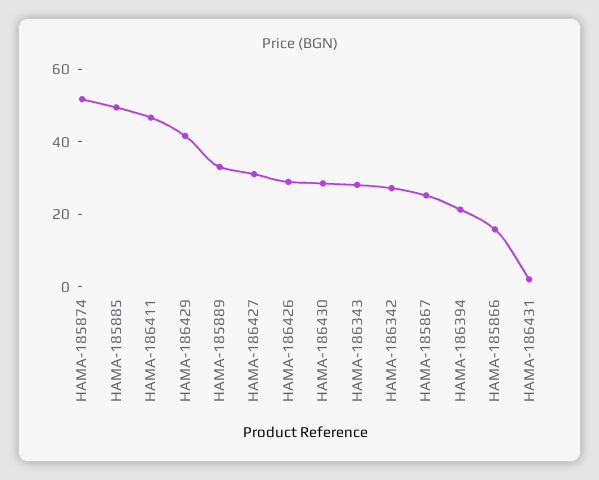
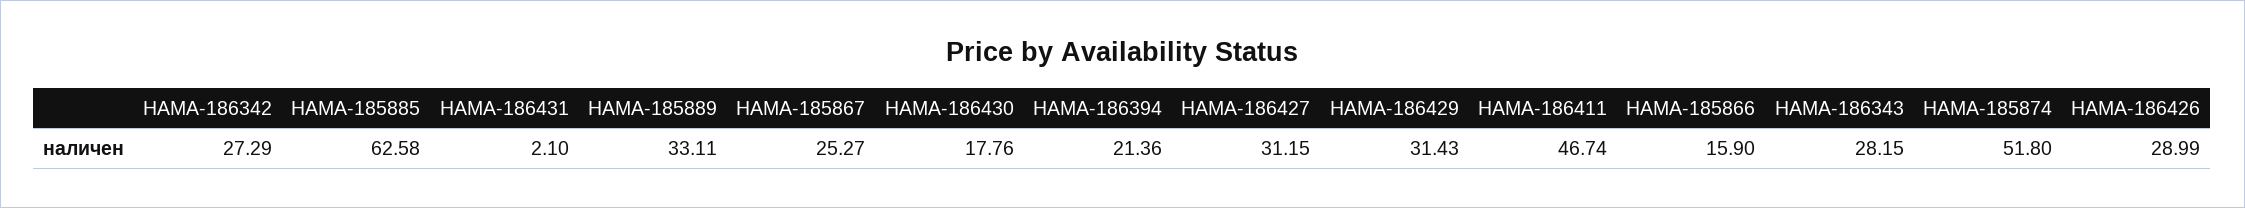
HAMA-185885: 50 -> 62.58
HAMA-186429: 40 -> 31.43
HAMA-186430: 30 -> 17.76

